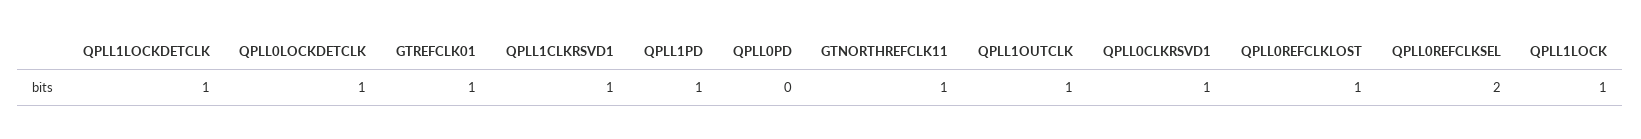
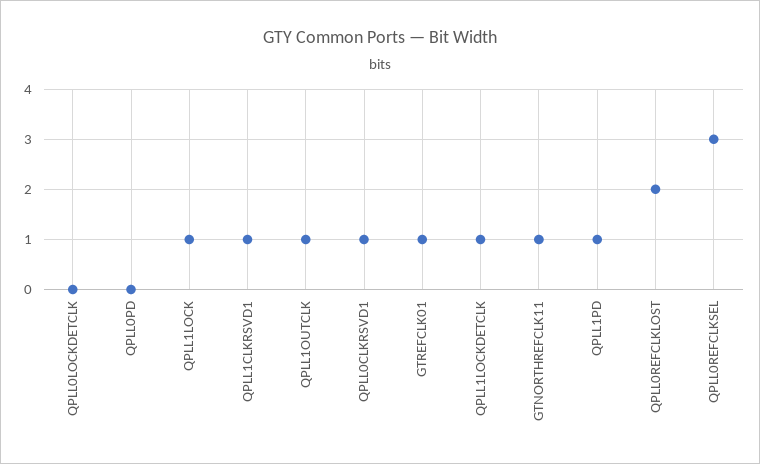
QPLL0LOCKDETCLK: 1 -> 0
QPLL0REFCLKLOST: 1 -> 2
QPLL0REFCLKSEL: 2 -> 3

